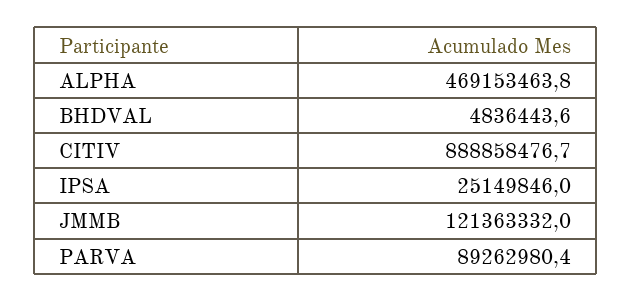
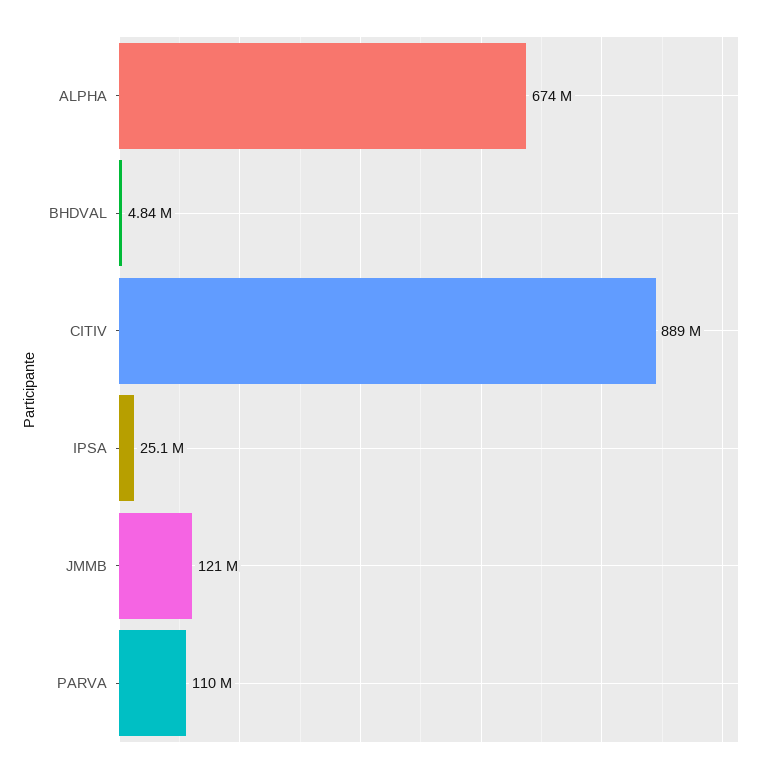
ALPHA: 469153463.8 -> 674000000
PARVA: 89262980.4 -> 110000000

